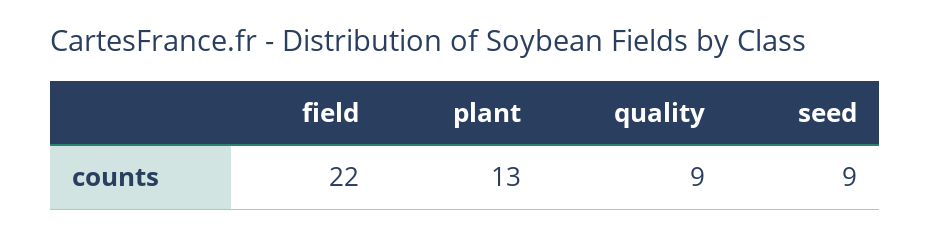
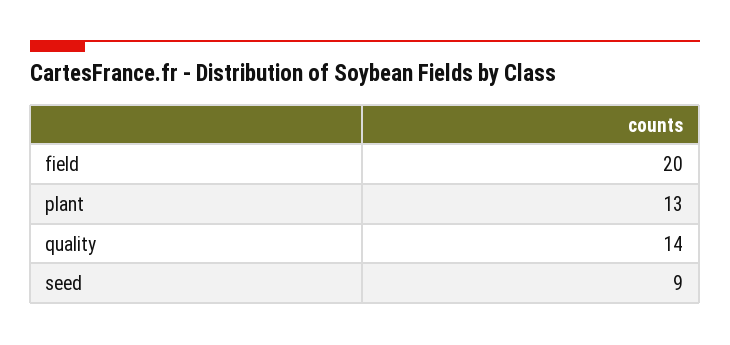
field: 22 -> 20
quality: 9 -> 14

